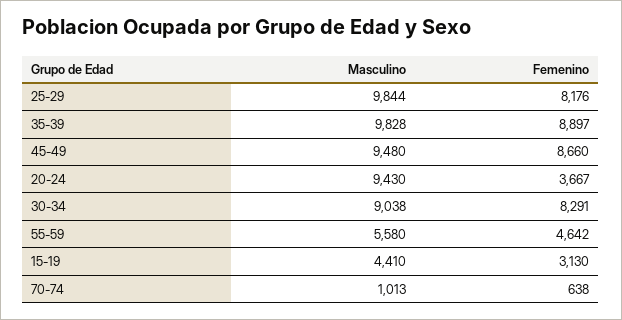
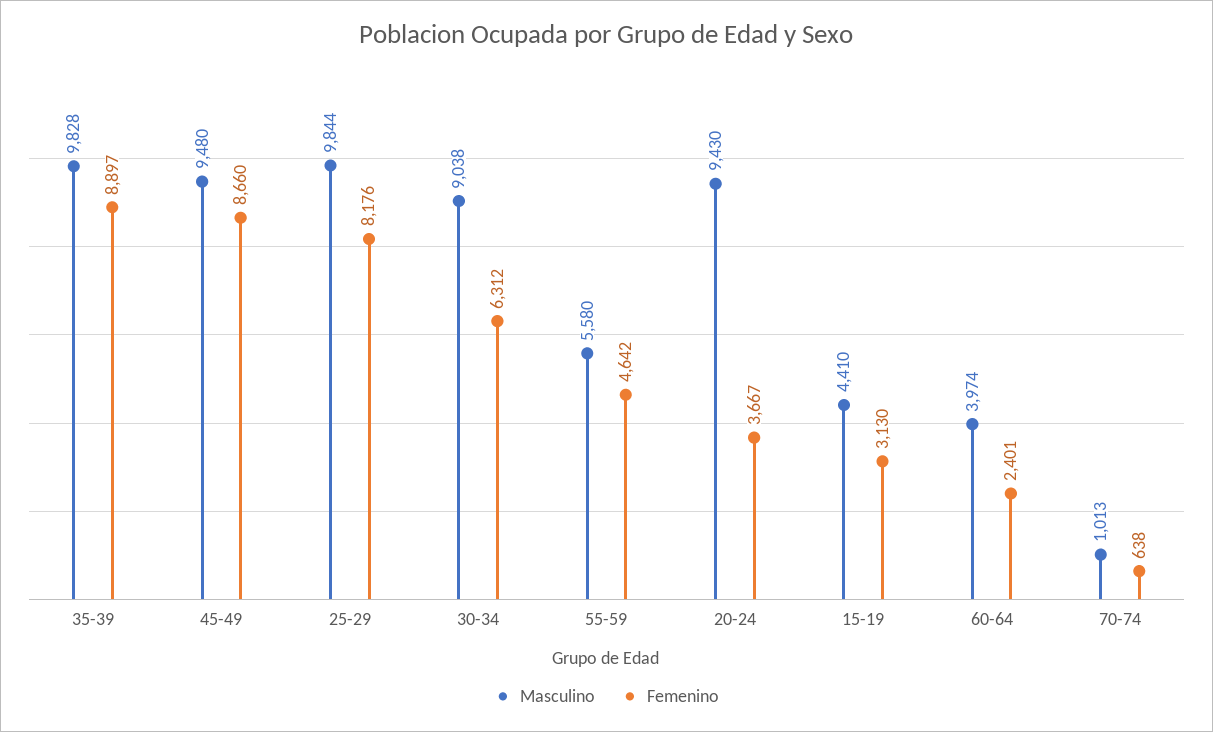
Femenino, 30-34: 8291 -> 6312
Masculino, 60-64: none -> 3974
Femenino, 60-64: none -> 2401

